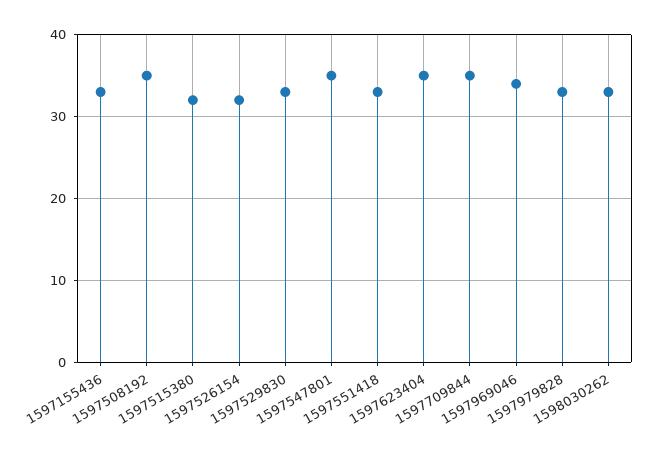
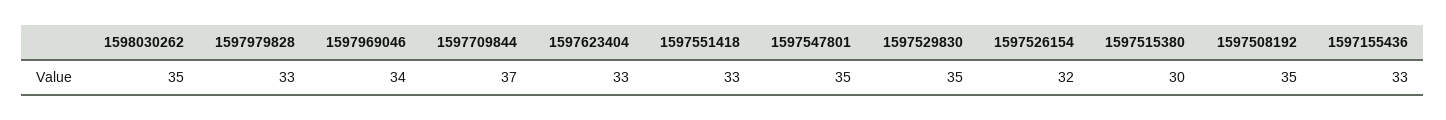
1597515380: 32 -> 30
1597529830: 33 -> 35
1597623404: 35 -> 33
1597709844: 35 -> 37
1598030262: 33 -> 35

